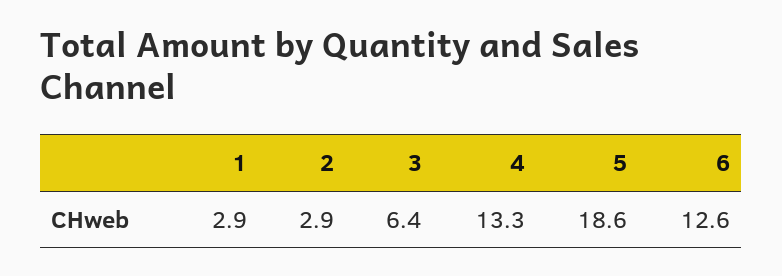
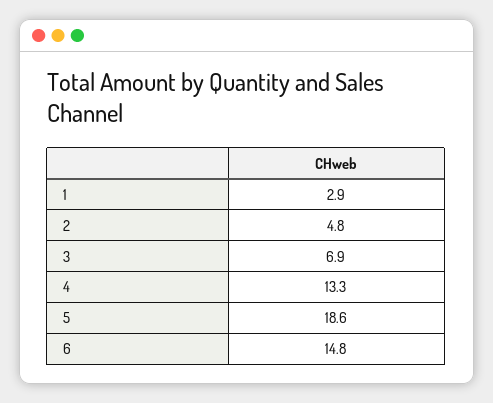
2: 2.9 -> 4.8
3: 6.4 -> 6.9
6: 12.6 -> 14.8

